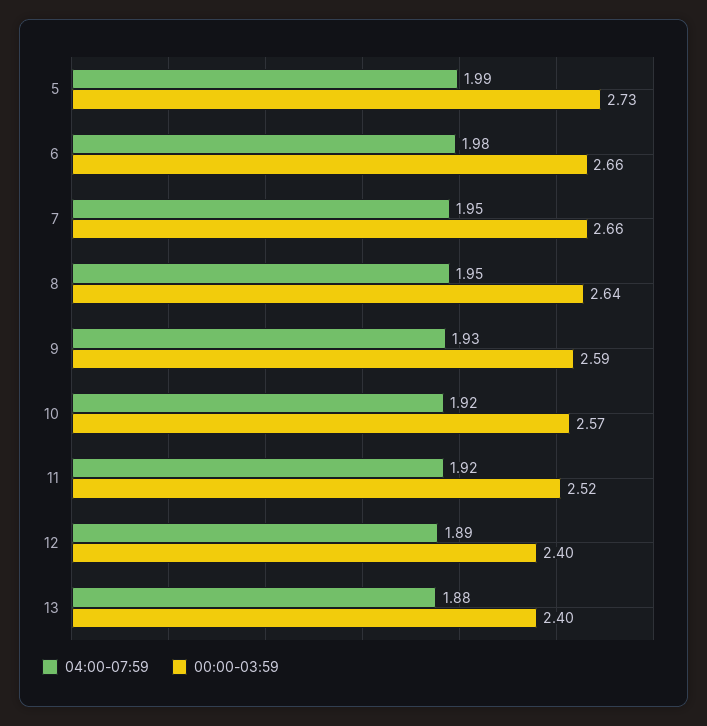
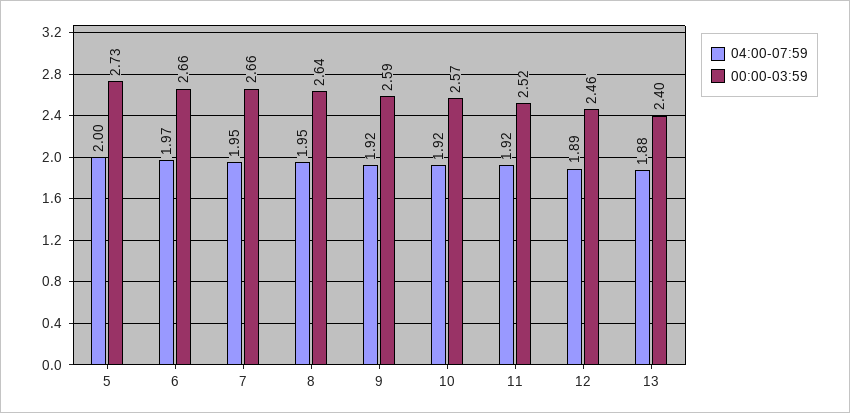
04:00-07:59, 5: 1.99 -> 2
04:00-07:59, 6: 1.98 -> 1.97
04:00-07:59, 9: 1.93 -> 1.92
00:00-03:59, 12: 2.4 -> 2.46

